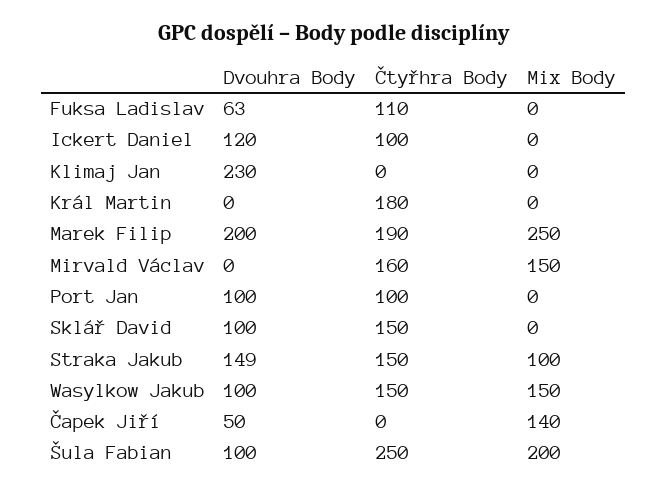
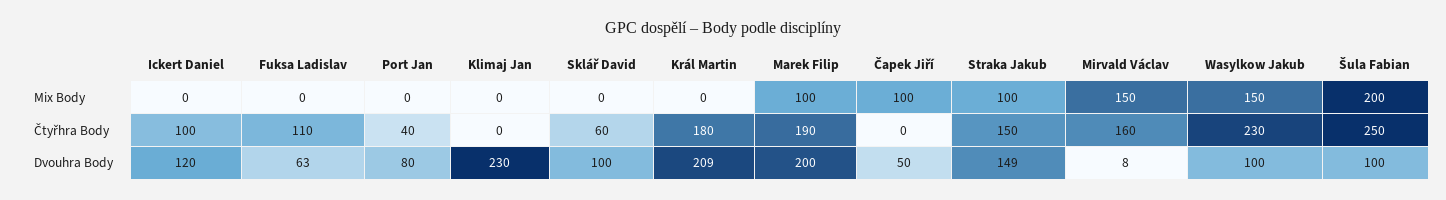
Dvouhra Body, Král Martin: 0 -> 209
Mix Body, Marek Filip: 250 -> 100
Dvouhra Body, Mirvald Václav: 0 -> 8
Dvouhra Body, Port Jan: 100 -> 80
Čtyřhra Body, Port Jan: 100 -> 40
Čtyřhra Body, Sklář David: 150 -> 60
Čtyřhra Body, Wasylkow Jakub: 150 -> 230
Mix Body, Čapek Jiří: 140 -> 100

